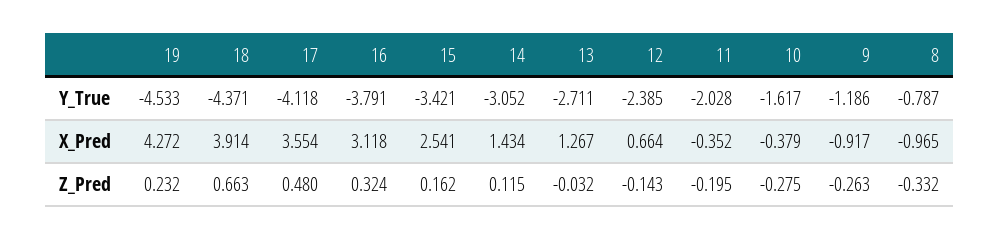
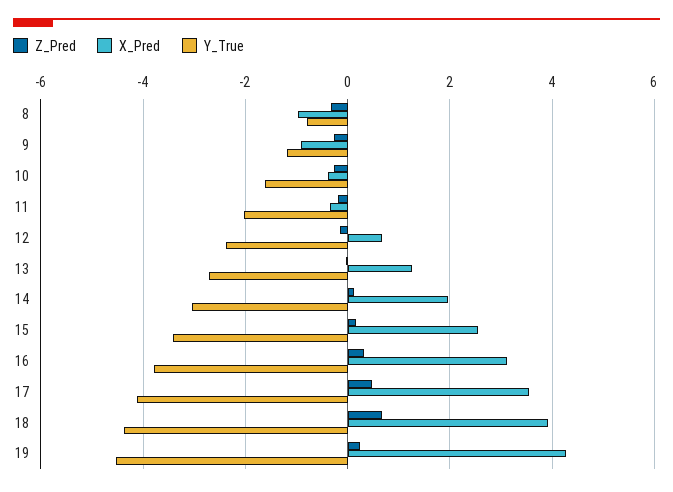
X_Pred, 14: 1.434 -> 2

